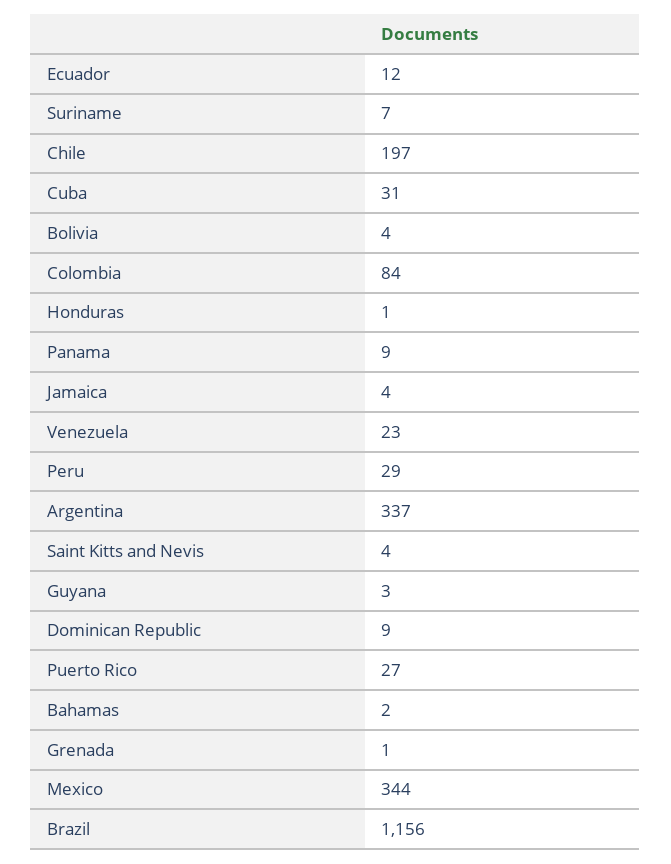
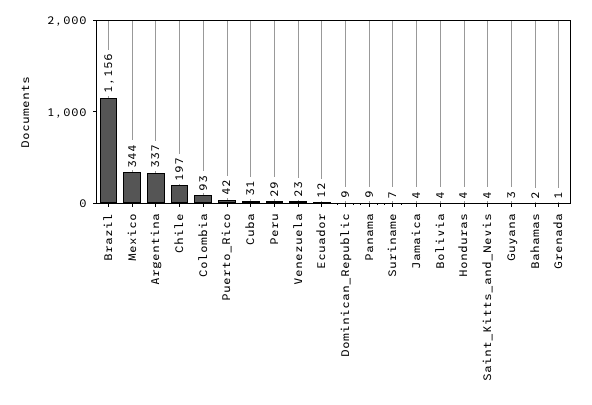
Colombia: 84 -> 93
Honduras: 1 -> 4
Puerto Rico: 27 -> 42

